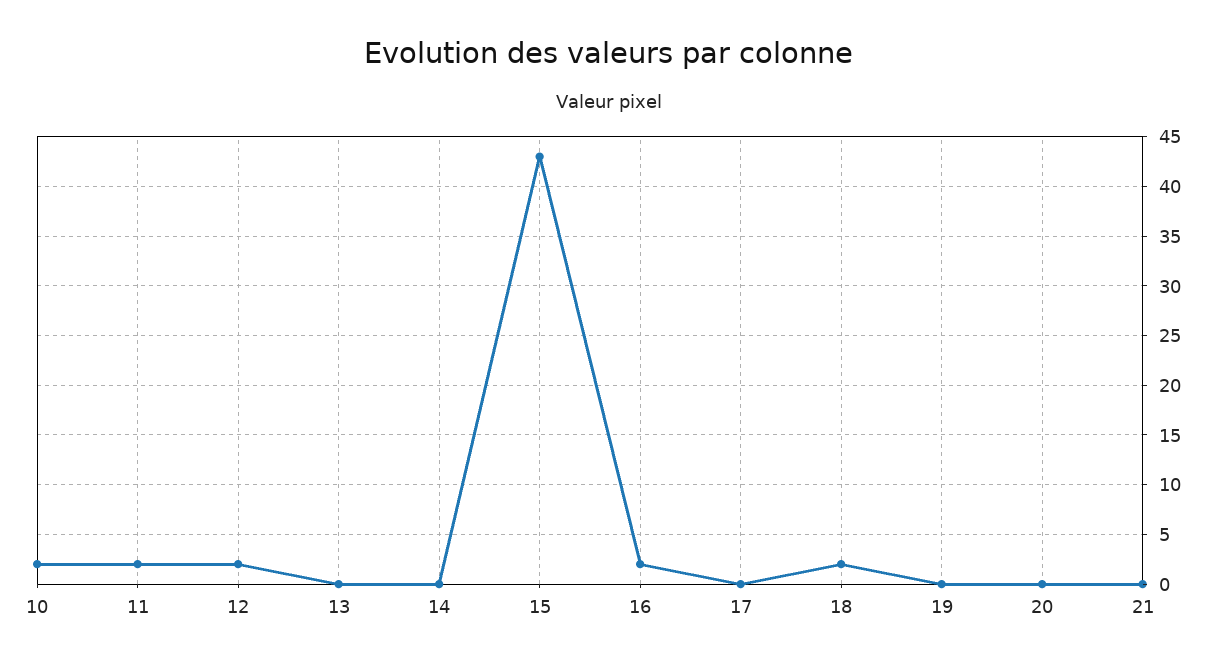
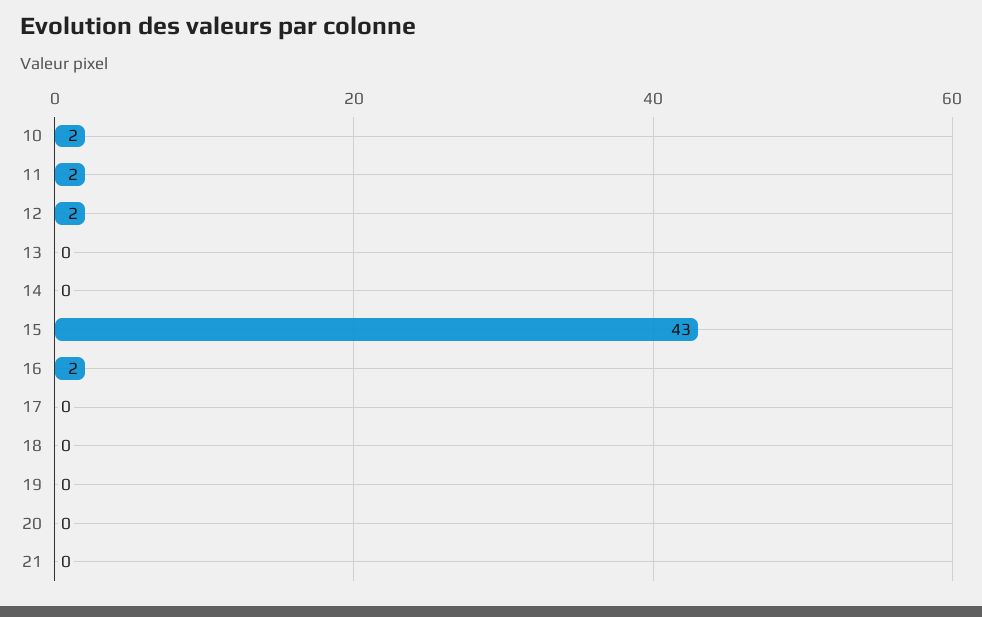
18: 2 -> 0

